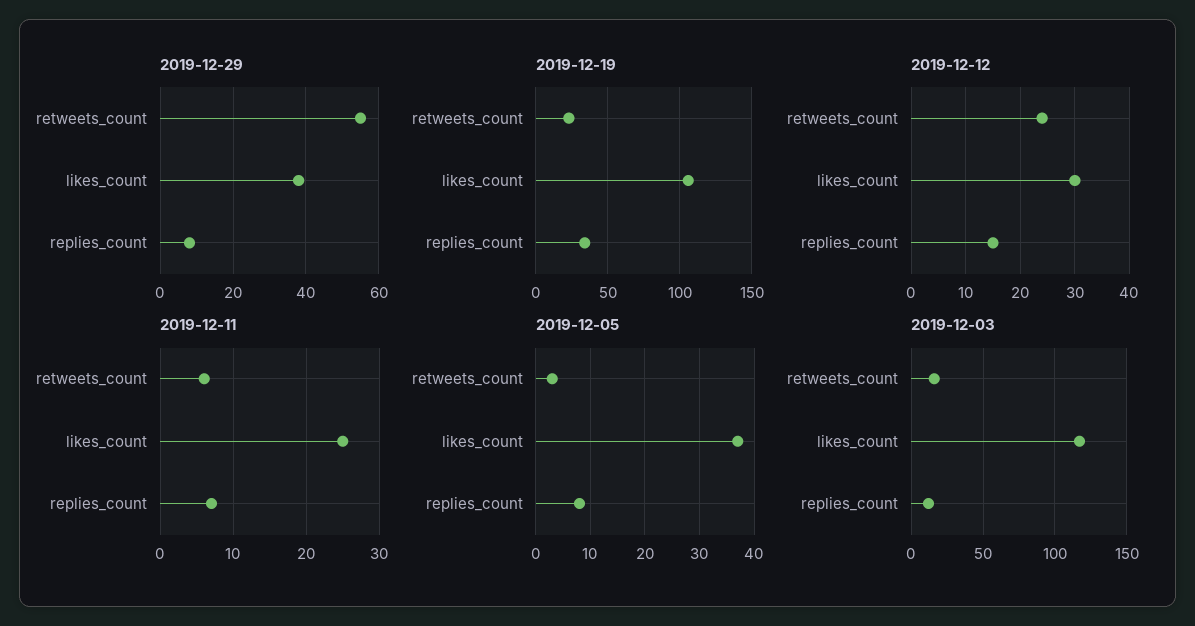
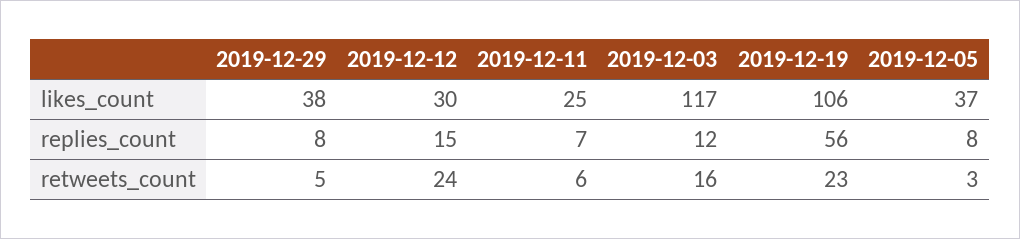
2019-12-29, retweets_count: 55 -> 5
2019-12-19, replies_count: 35 -> 56

